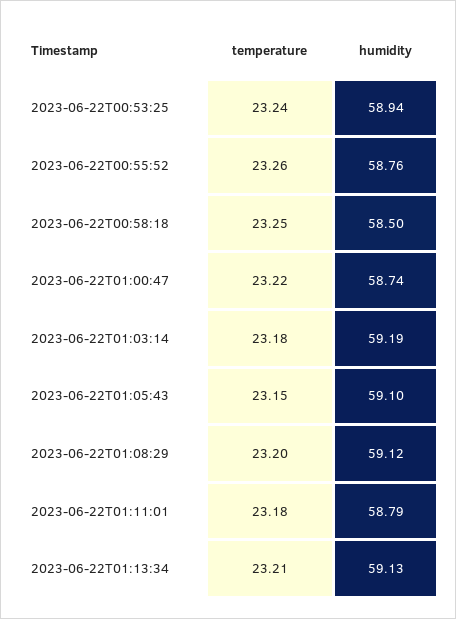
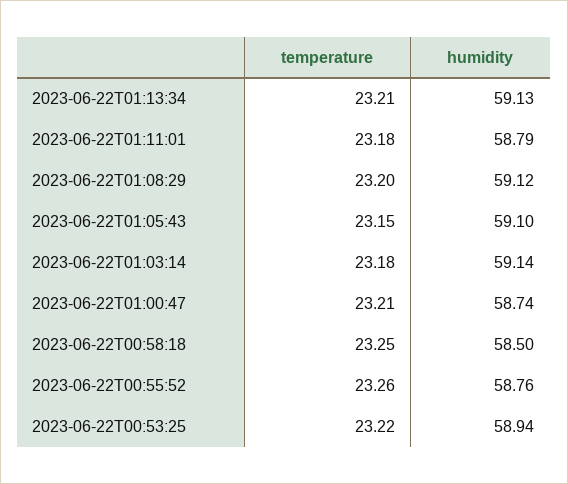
temperature, 2023-06-22T00:53:25: 23.24 -> 23.22
temperature, 2023-06-22T01:00:47: 23.22 -> 23.21
humidity, 2023-06-22T01:03:14: 59.19 -> 59.14

